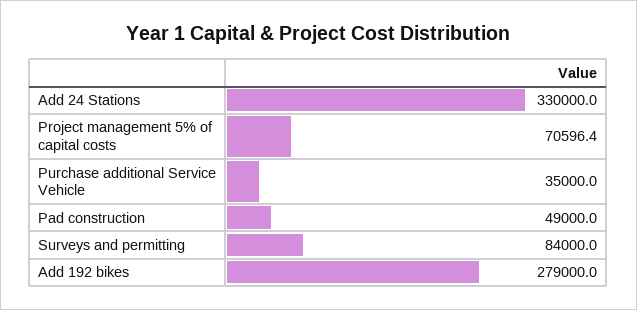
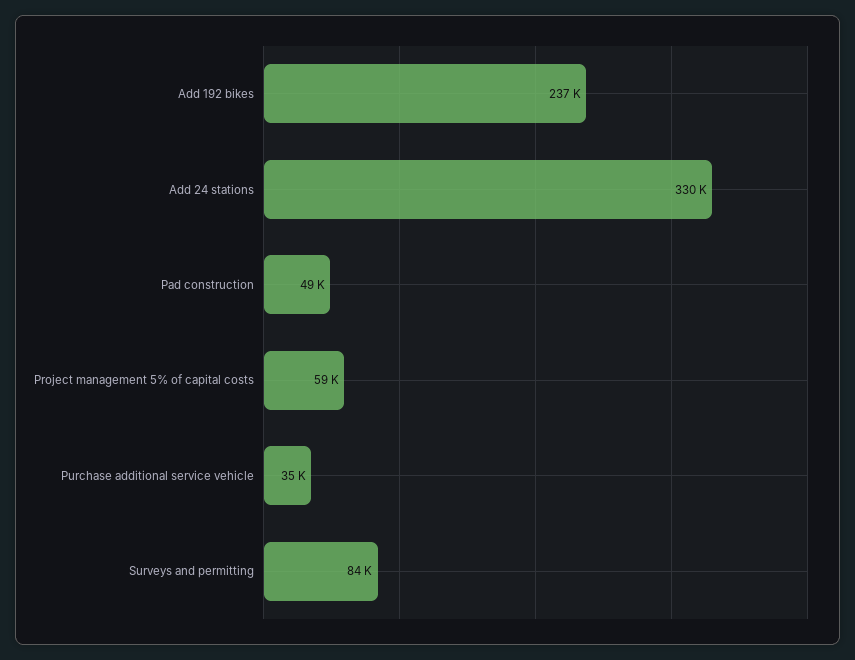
Project management 5% of capital costs: 70596.4 -> 59000
Add 192 bikes: 279000 -> 237000

